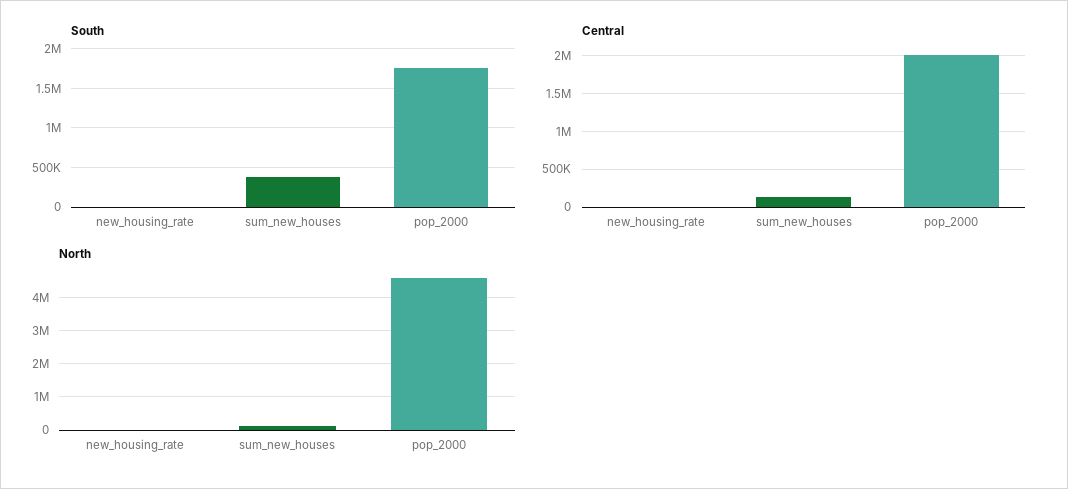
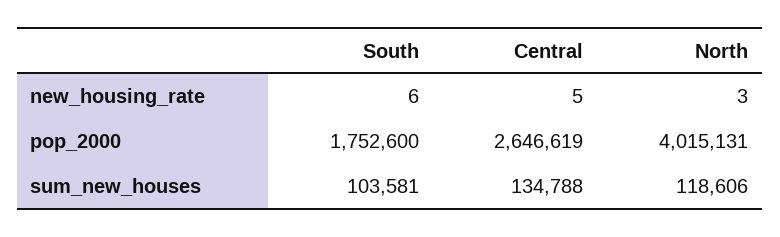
South, sum_new_houses: 400000 -> 103581
Central, pop_2000: 2000000 -> 2646619
North, pop_2000: 4600000 -> 4015131

